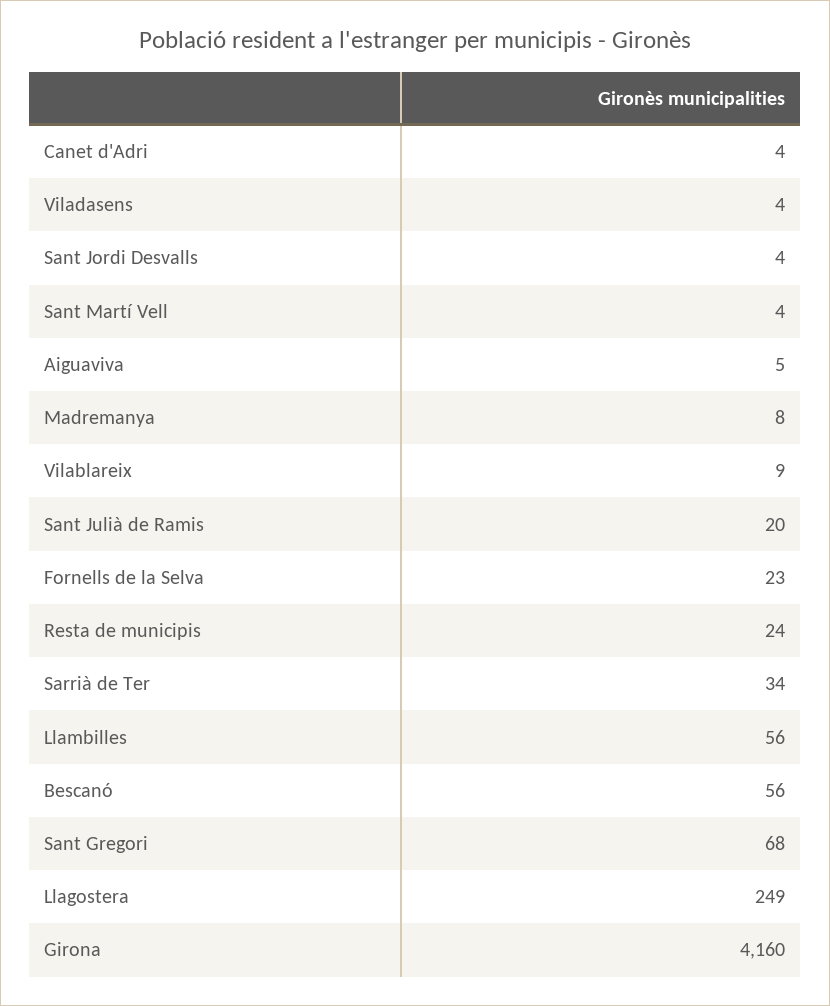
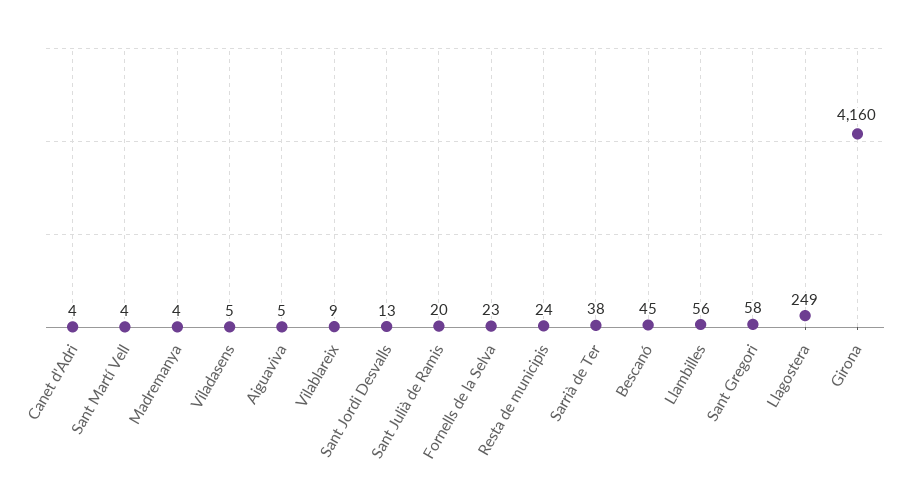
Viladasens: 4 -> 5
Sant Jordi Desvalls: 4 -> 13
Madremanya: 8 -> 4
Sarrià de Ter: 34 -> 38
Bescanó: 56 -> 45
Sant Gregori: 68 -> 58

